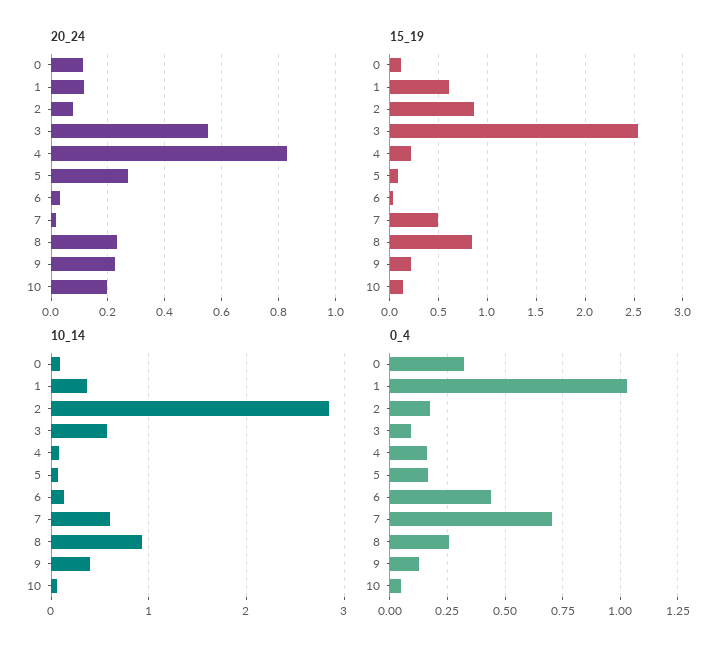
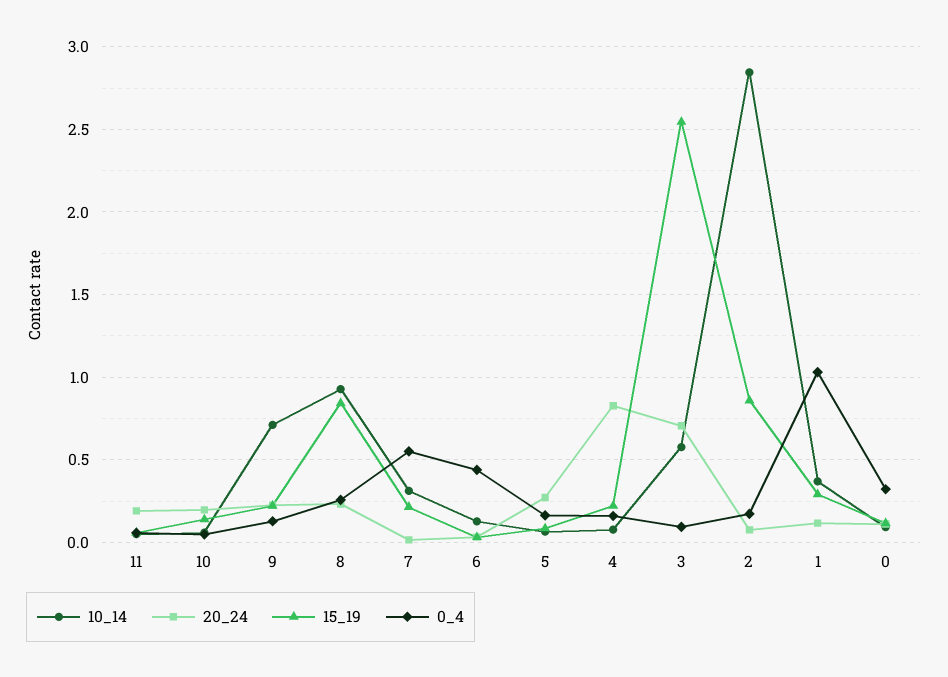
20_24, 3: 0.55 -> 0.7
15_19, 1: 0.6 -> 0.3
15_19, 7: 0.5 -> 0.2
10_14, 7: 0.6 -> 0.3
10_14, 9: 0.4 -> 0.7
0_4, 7: 0.7 -> 0.55
10_14, 11: none -> 0.05
20_24, 11: none -> 0.2
15_19, 11: none -> 0.05
0_4, 11: none -> 0.05

